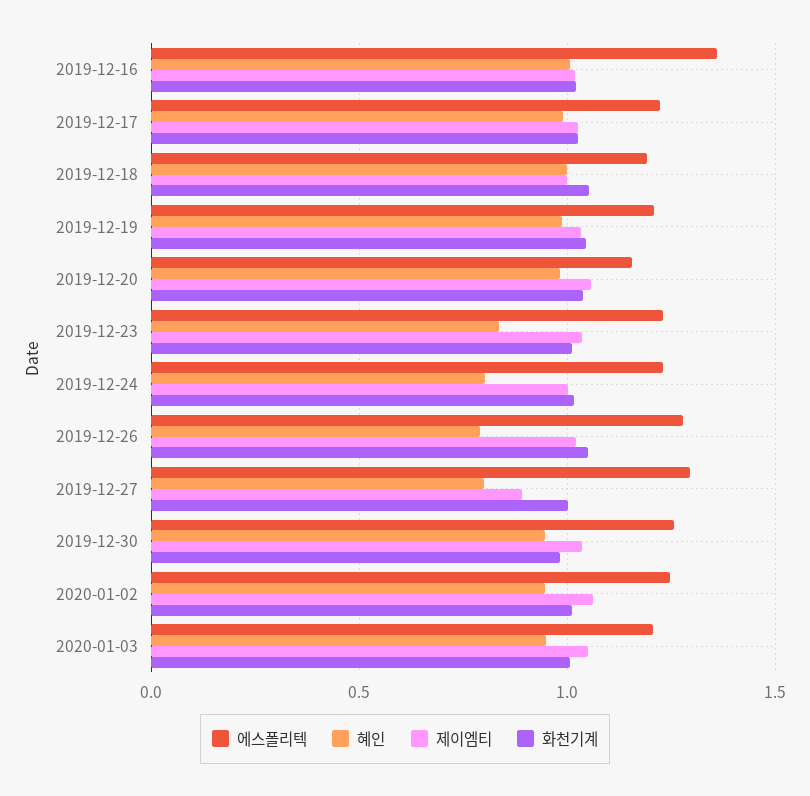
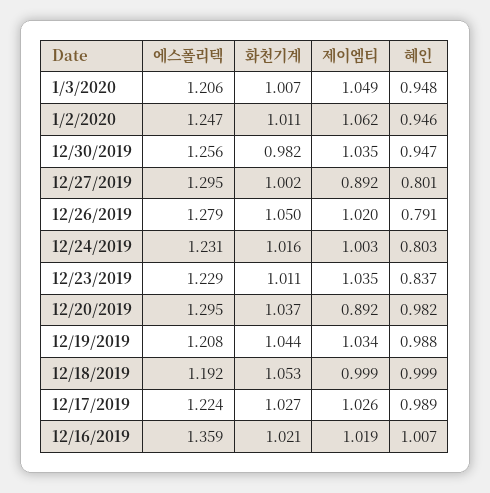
에스폴리텍, 2019-12-20: 1.15 -> 1.295
제이엠티, 2019-12-20: 1.05 -> 0.892

